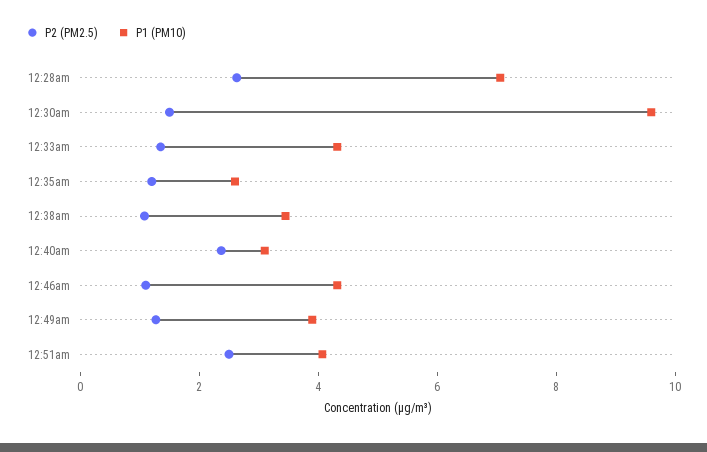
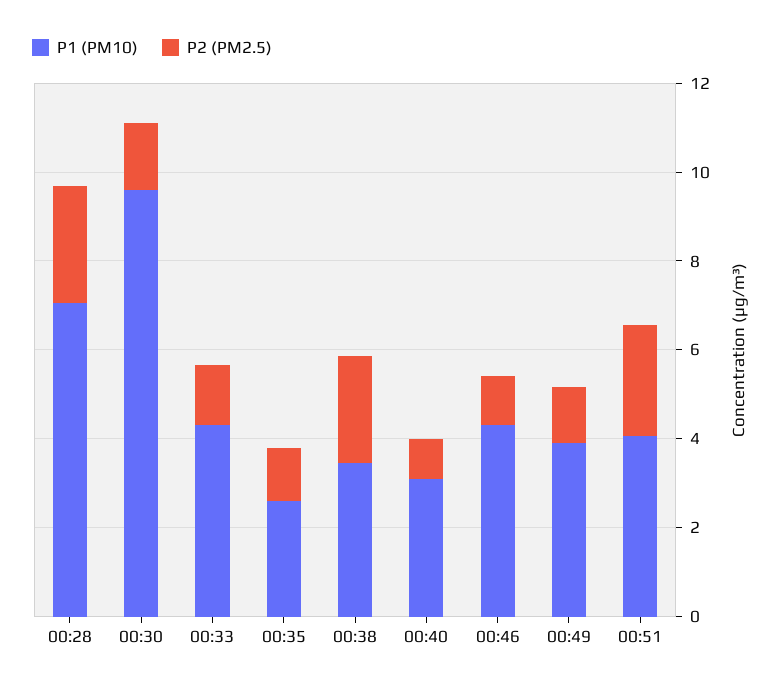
P2 (PM2.5), 12:38am: 1 -> 2.5
P2 (PM2.5), 12:40am: 2.5 -> 1

